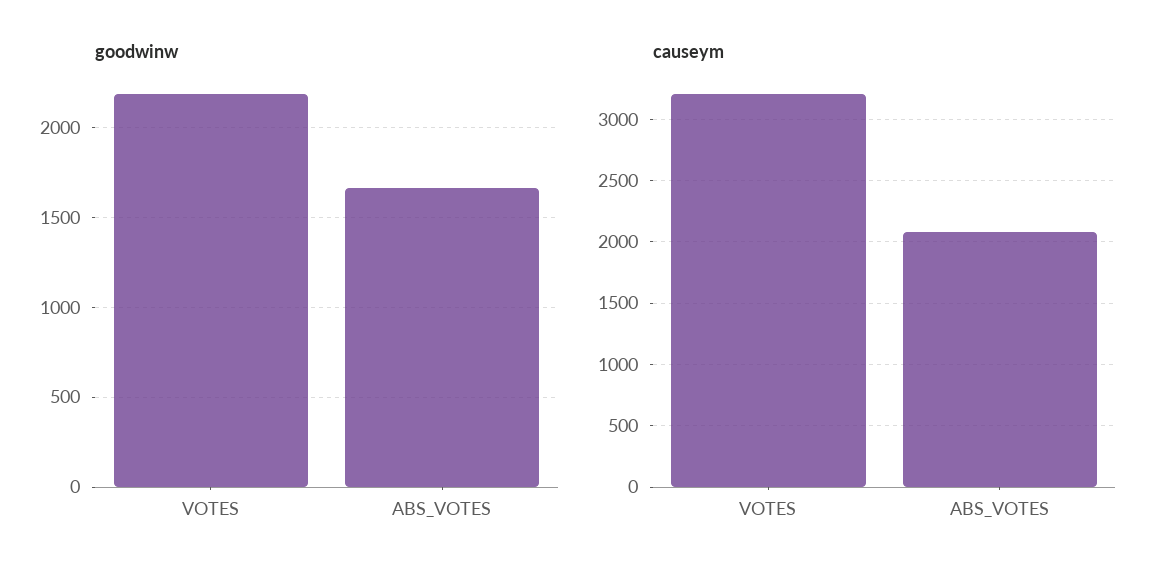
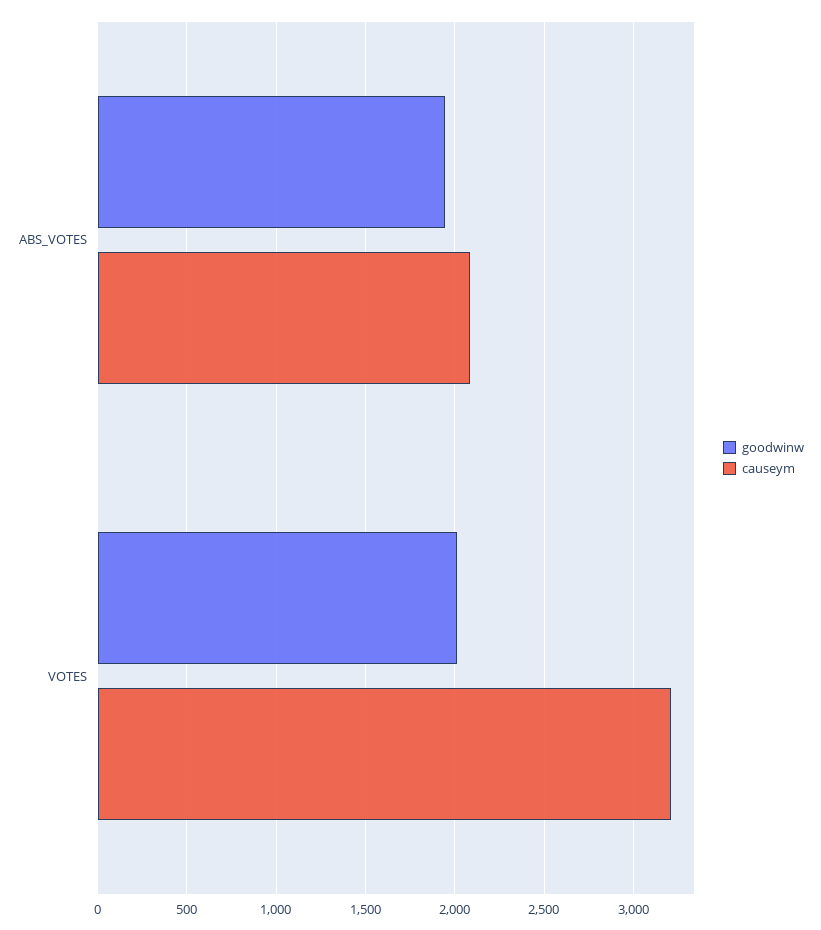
goodwinw, VOTES: 2200 -> 2000
goodwinw, ABS_VOTES: 1650 -> 1950

